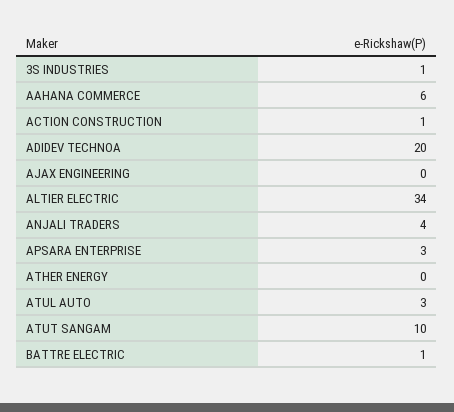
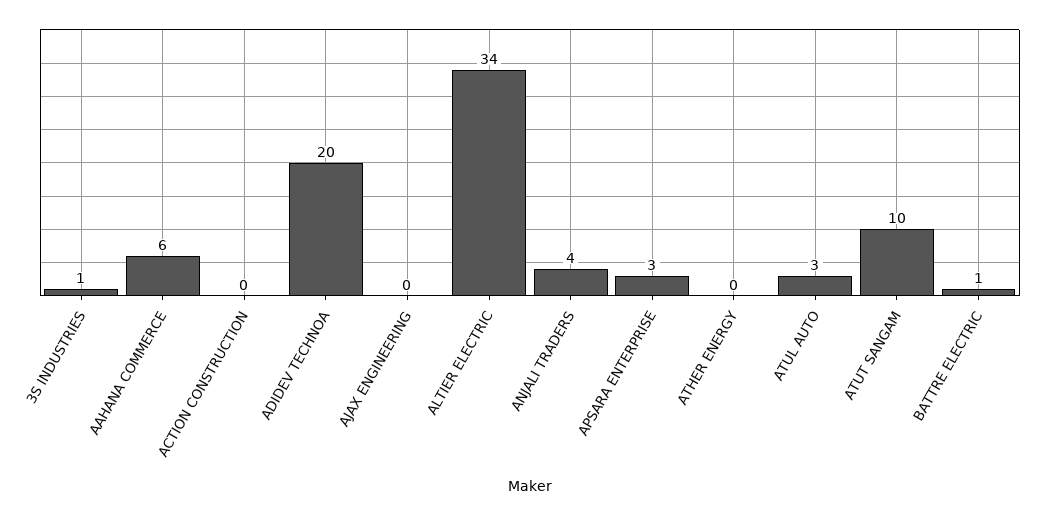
ACTION CONSTRUCTION: 1 -> 0

